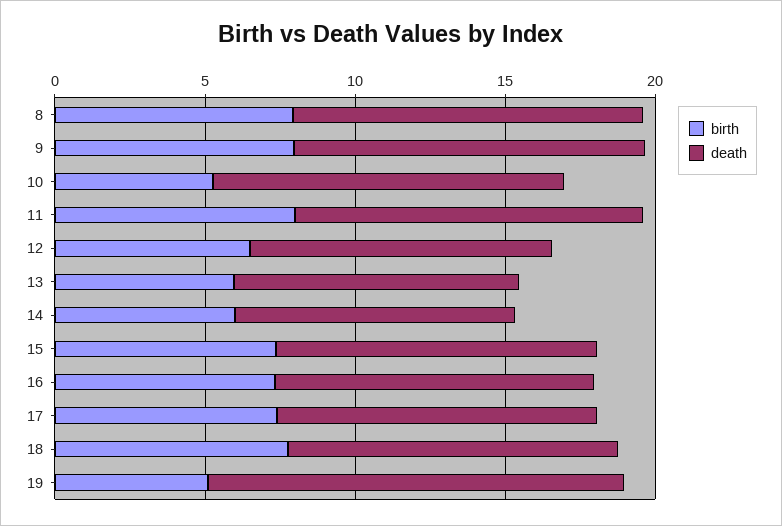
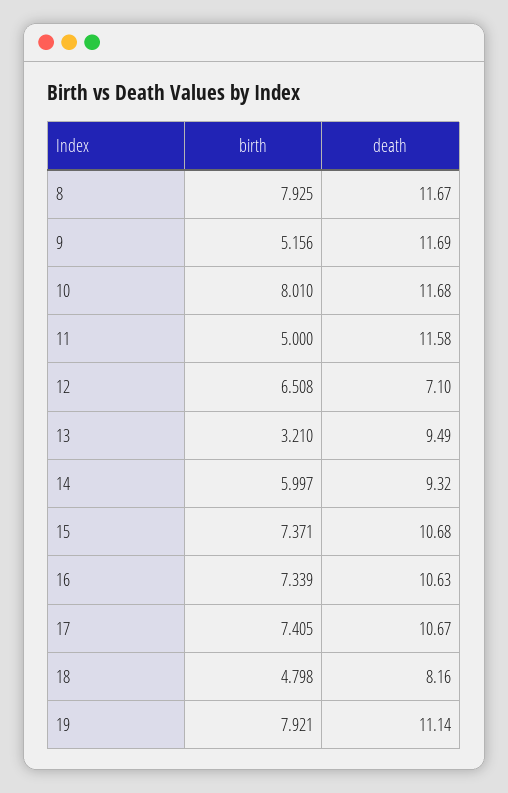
birth, 9: 8 -> 5.156
birth, 10: 5 -> 8.01
birth, 11: 8 -> 5
death, 12: 10 -> 7.1
birth, 13: 6 -> 3.21
birth, 18: 8 -> 4.798
death, 18: 11 -> 8.16
birth, 19: 5 -> 7.921
death, 19: 14 -> 11.14

